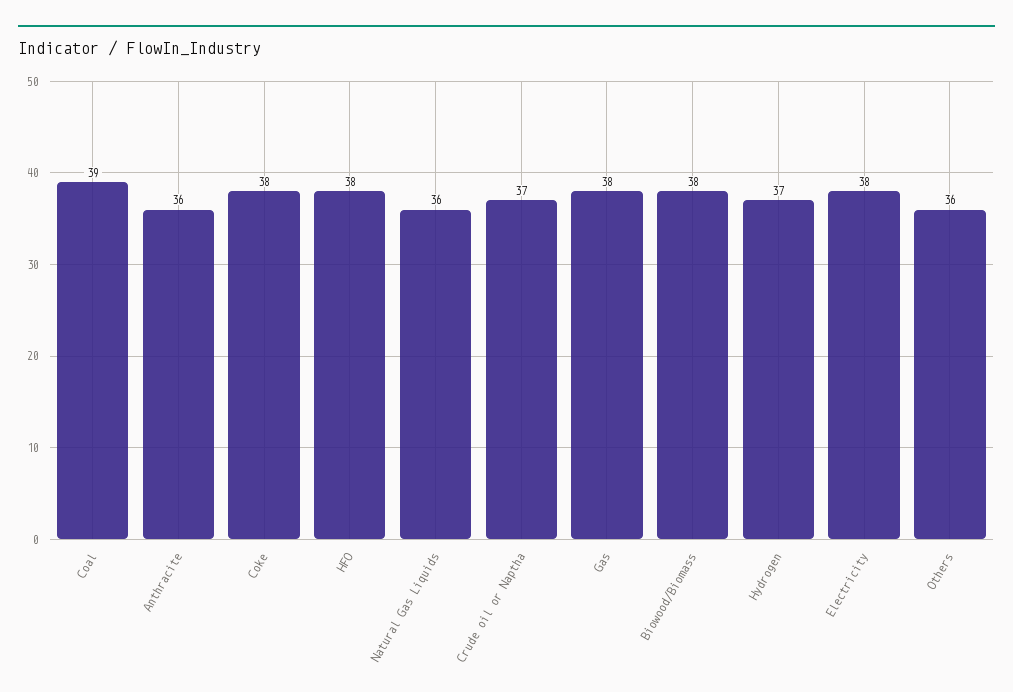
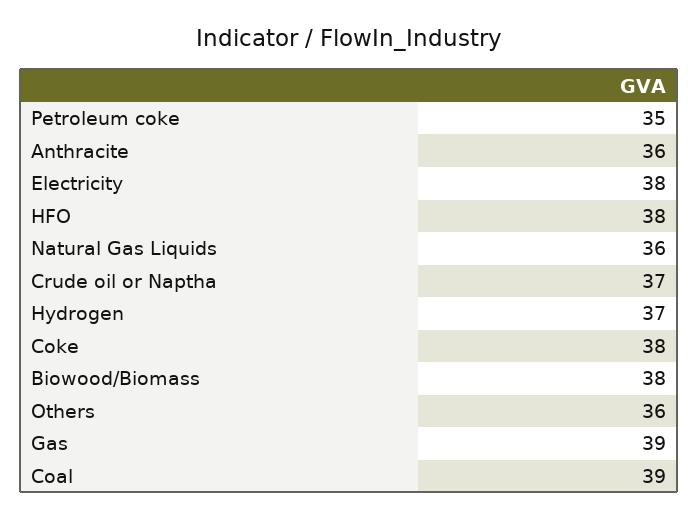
Gas: 38 -> 39
Petroleum coke: none -> 35

